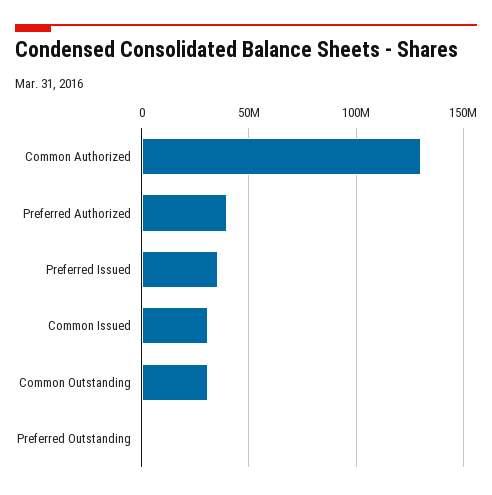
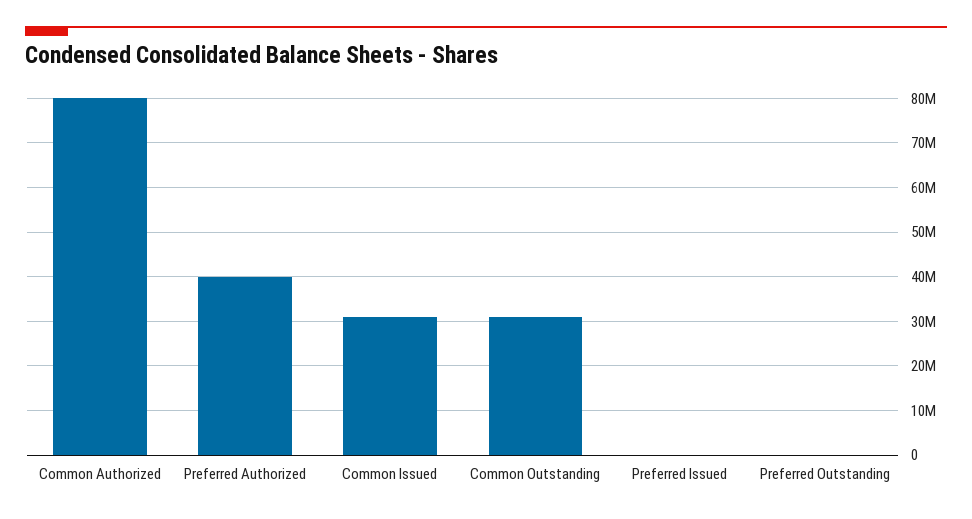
Common Authorized: 130000000 -> 80000000
Preferred Issued: 35000000 -> 0

